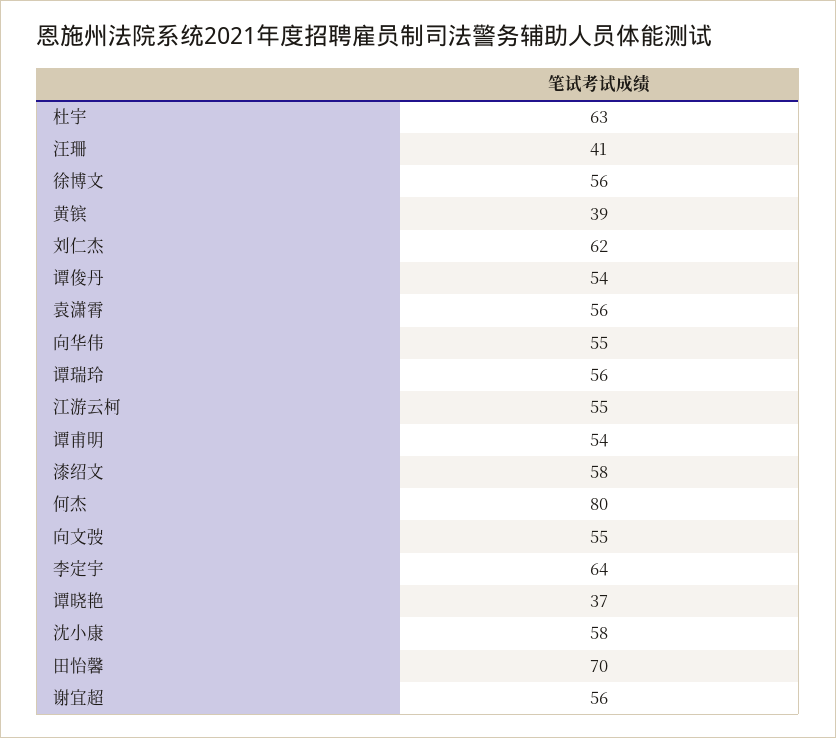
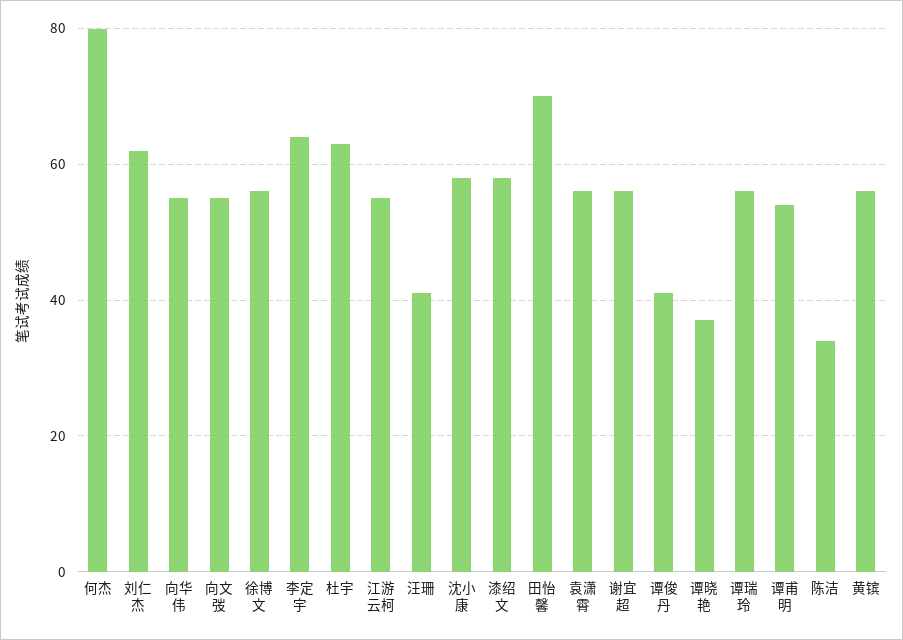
黄镔: 39 -> 55
谭俊丹: 54 -> 40
陈洁: none -> 35

